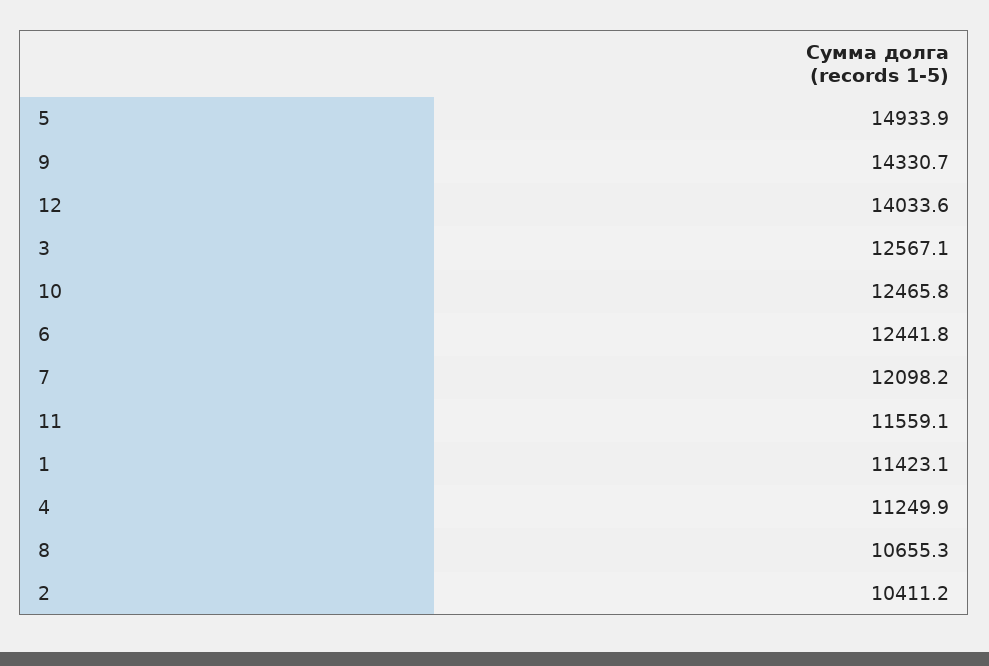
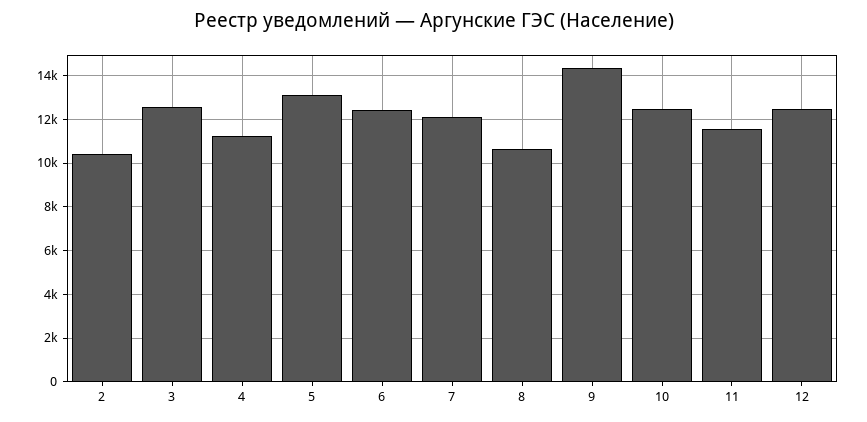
5: 14933.9 -> 13000
12: 14033.6 -> 12500
1: 11423.1 -> none

